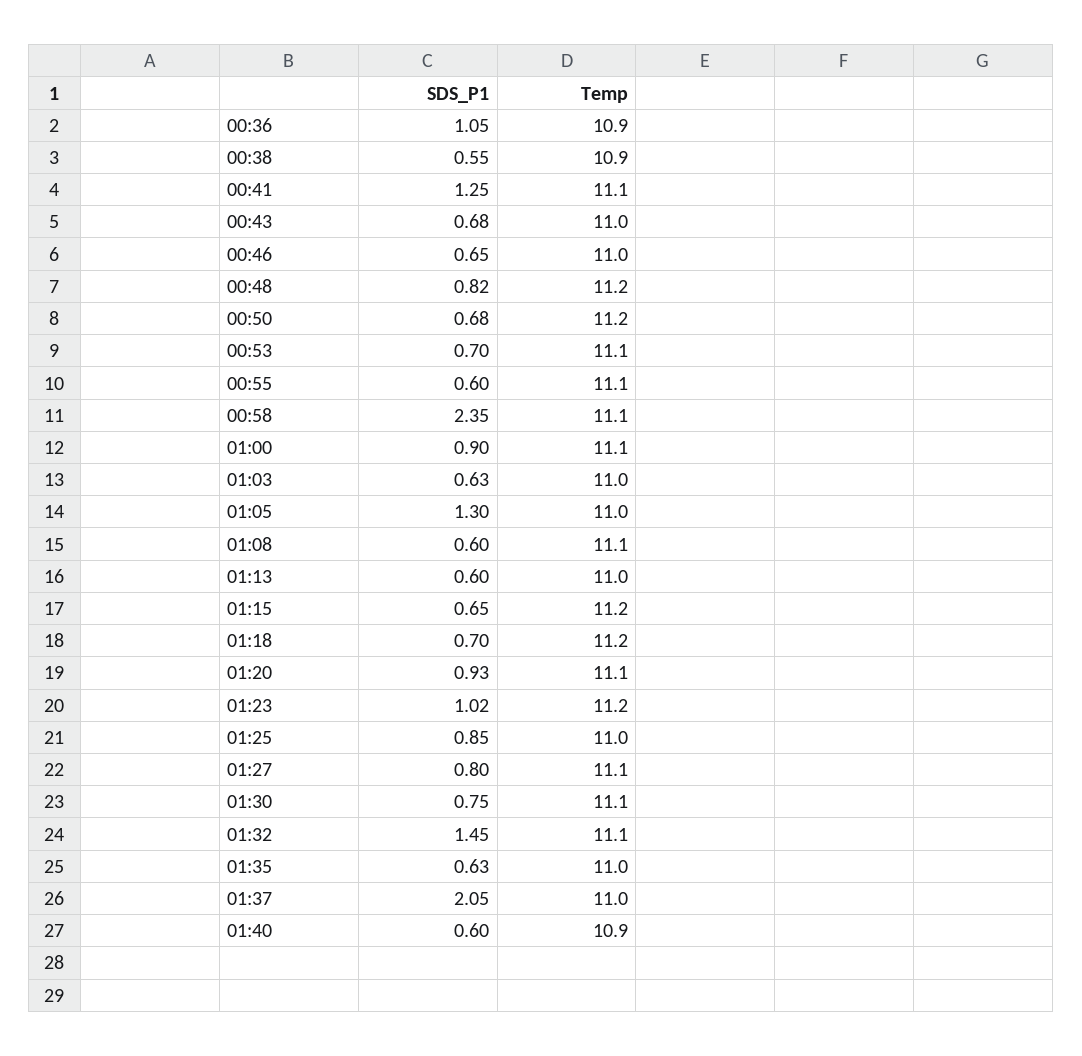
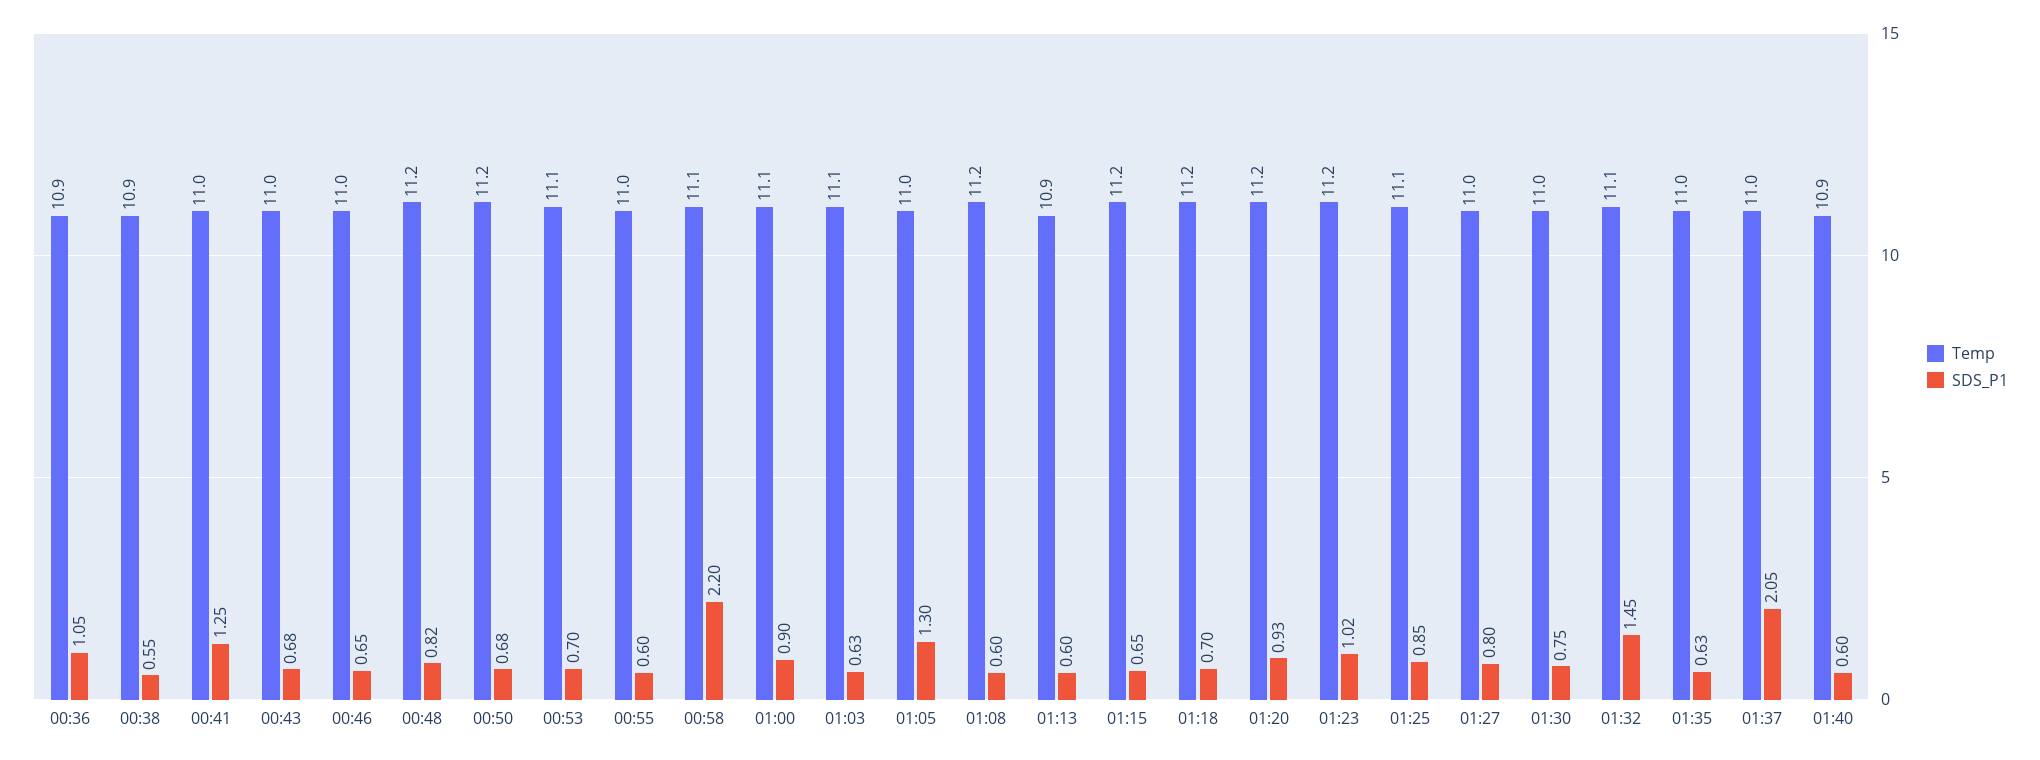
Temp, 00:41: 11.1 -> 11
Temp, 00:55: 11.1 -> 11
SDS_P1, 00:58: 2.35 -> 2.2
Temp, 01:03: 11 -> 11.1
Temp, 01:08: 11.1 -> 11.2
Temp, 01:13: 11 -> 10.9
Temp, 01:20: 11.1 -> 11.2
Temp, 01:25: 11 -> 11.1
Temp, 01:27: 11.1 -> 11
Temp, 01:30: 11.1 -> 11

